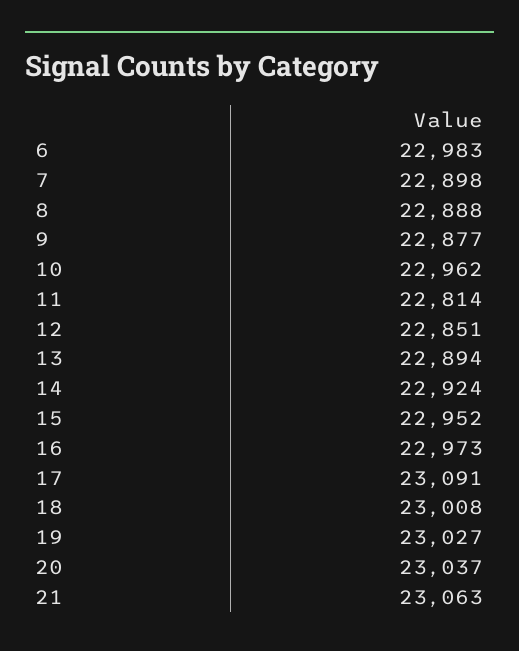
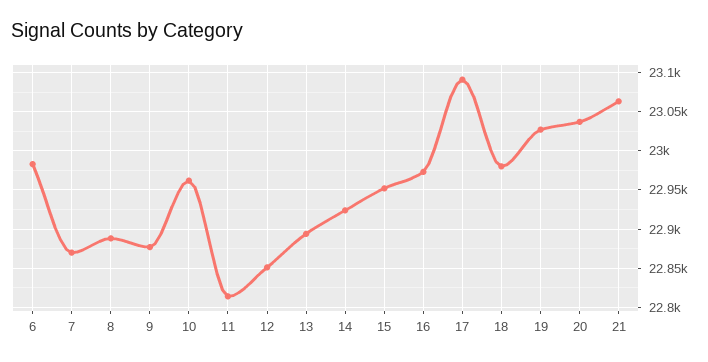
7: 22898 -> 22870
18: 23008 -> 22980

